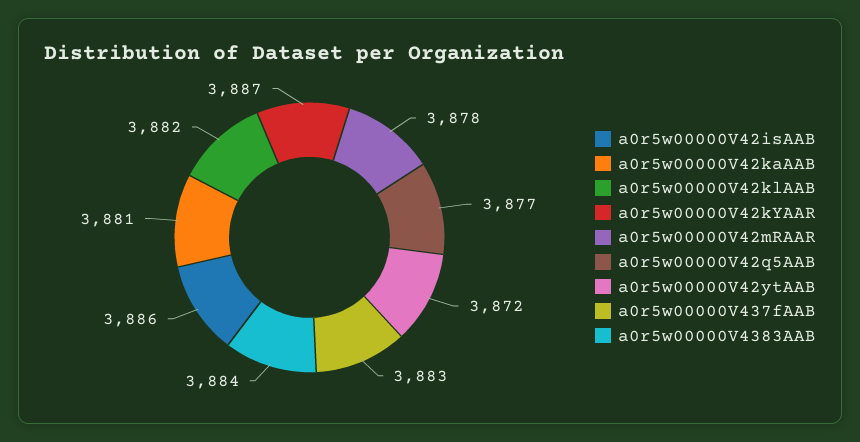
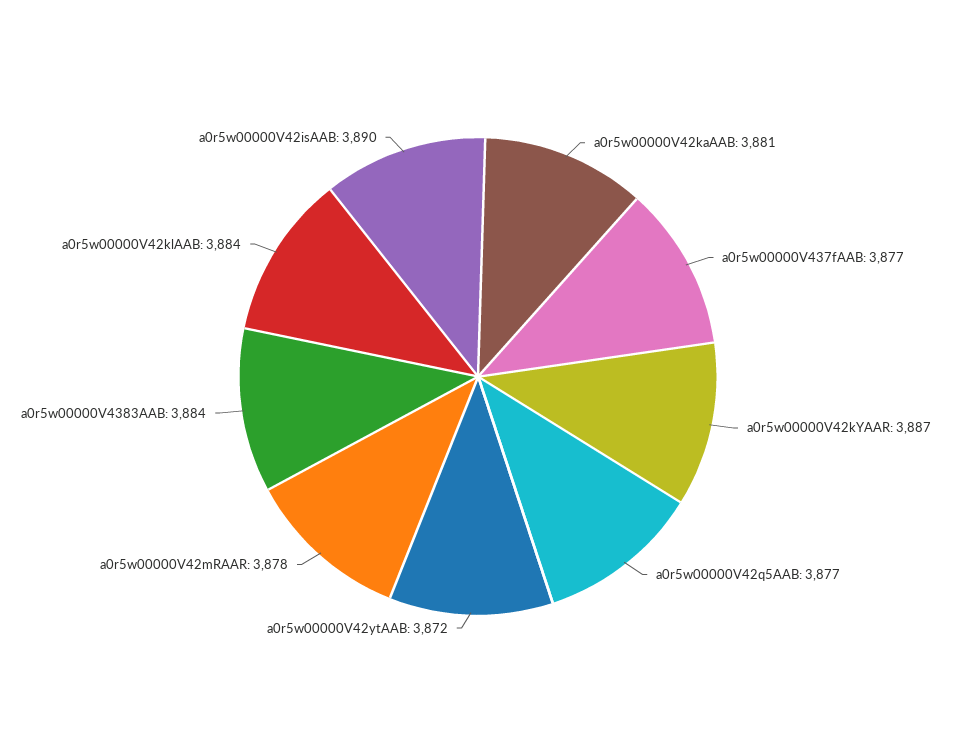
a0r5w00000V42isAAB: 3886 -> 3890
a0r5w00000V42klAAB: 3882 -> 3884
a0r5w00000V437fAAB: 3883 -> 3877

